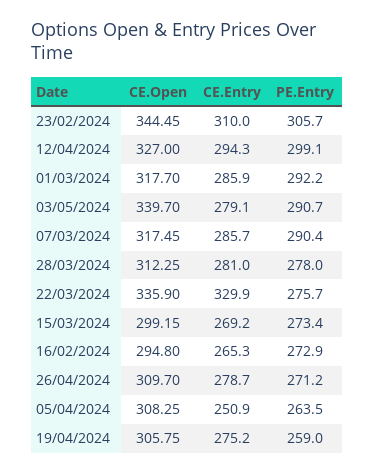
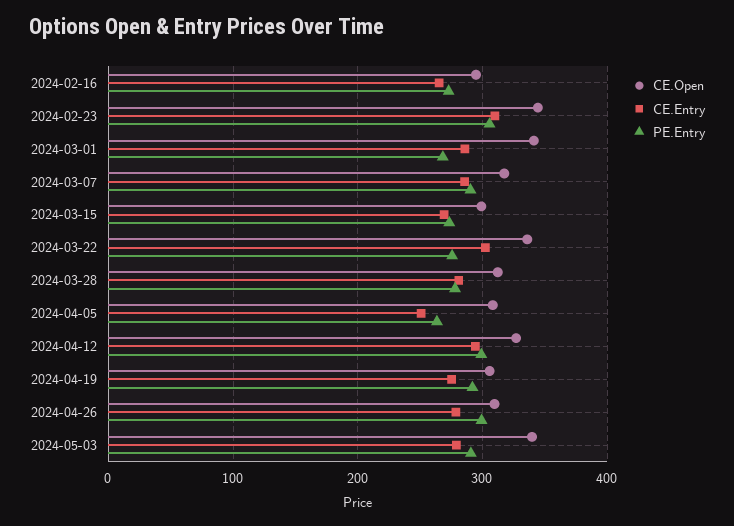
CE.Open, 01/03/2024: 317.7 -> 340
PE.Entry, 01/03/2024: 292.2 -> 270
CE.Entry, 22/03/2024: 329.9 -> 300
PE.Entry, 26/04/2024: 271.2 -> 300
PE.Entry, 19/04/2024: 259 -> 290

